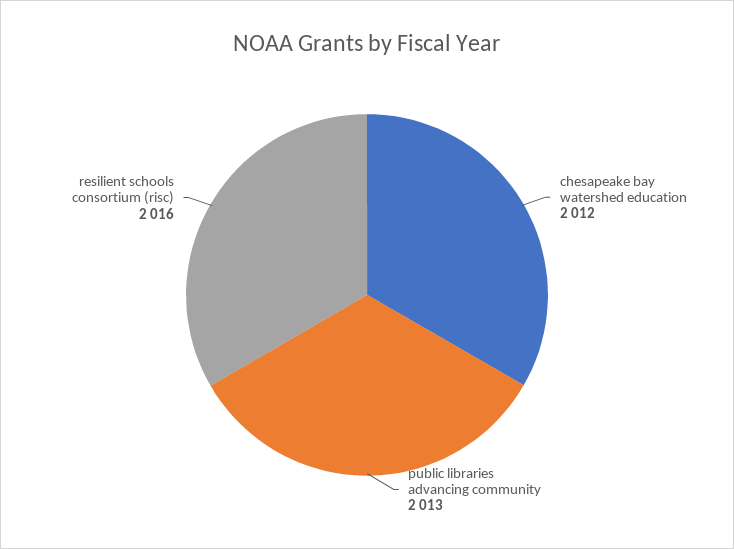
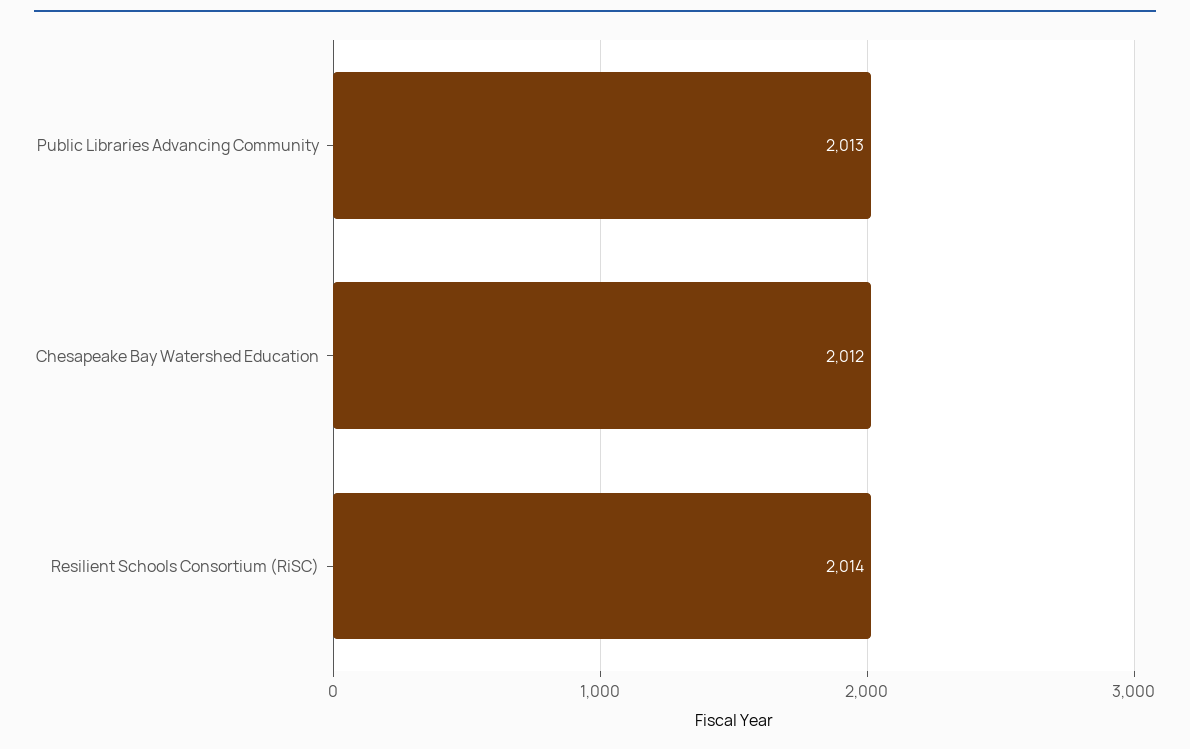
resilient schools consortium (risc): 2016 -> 2014

